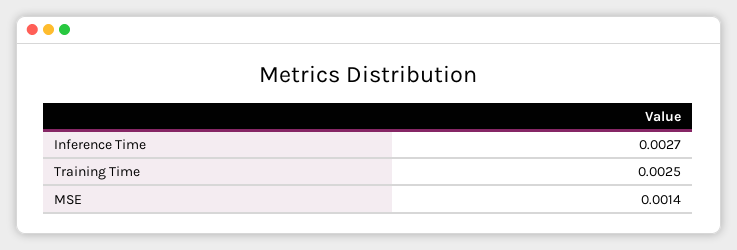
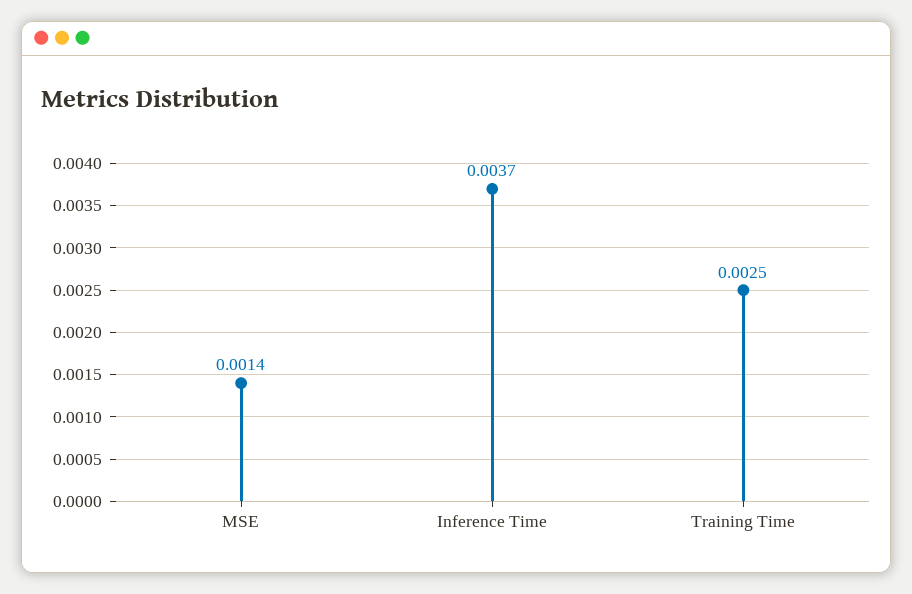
Inference Time: 0.0027 -> 0.0037

